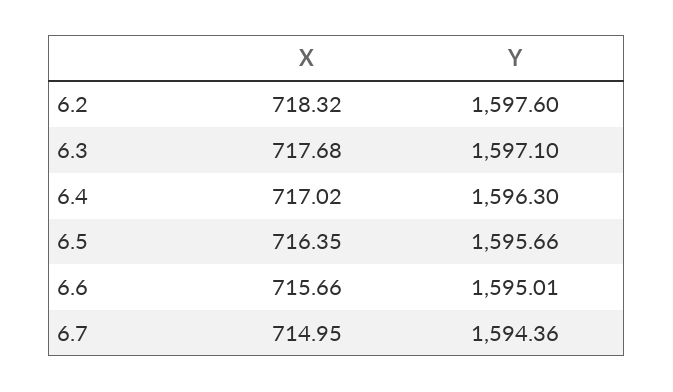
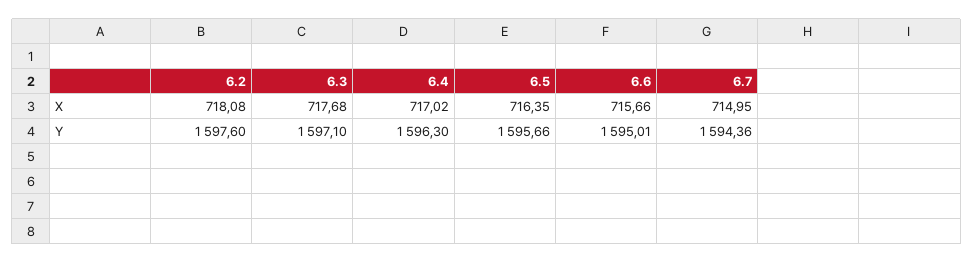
X, 6.2: 718.32 -> 718.08

